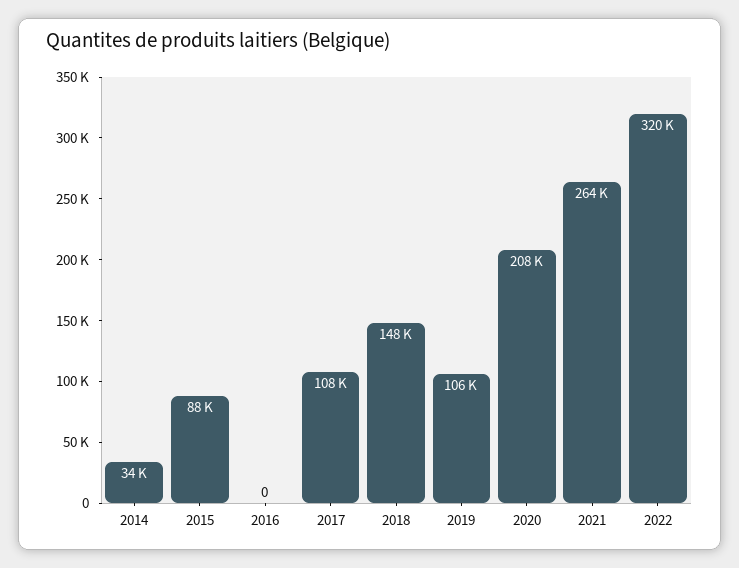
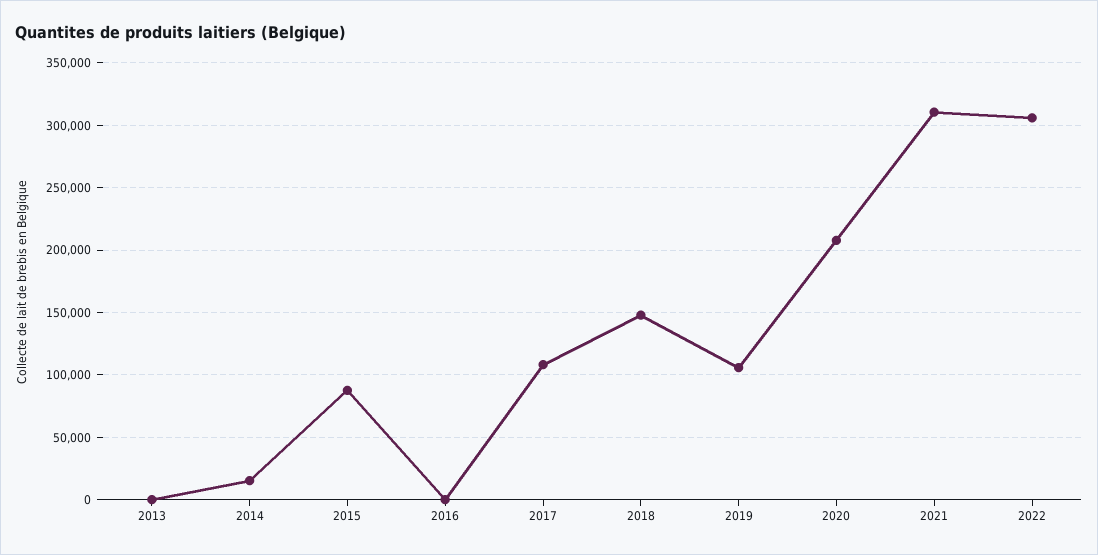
2014: 34000 -> 15000
2021: 264000 -> 310000
2022: 320000 -> 305000
2013: none -> 0

